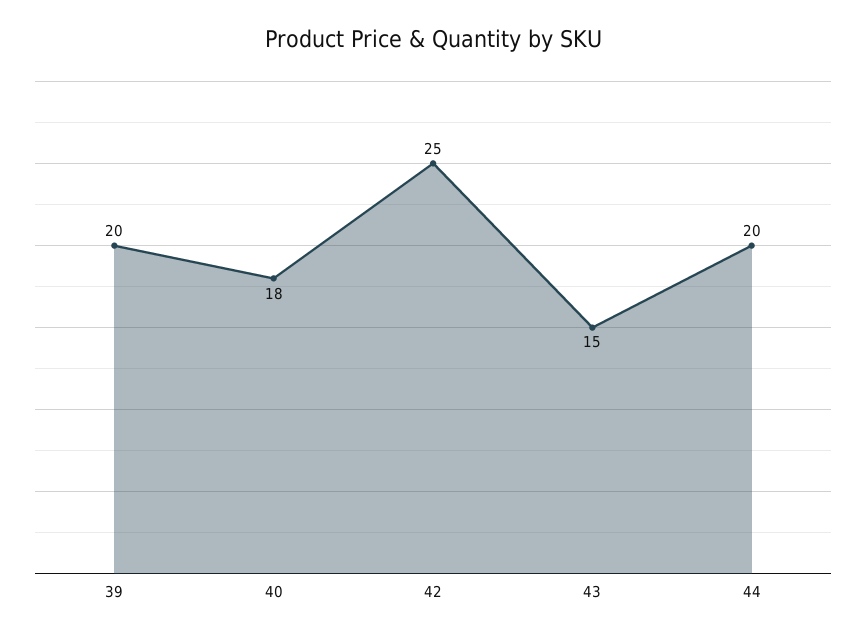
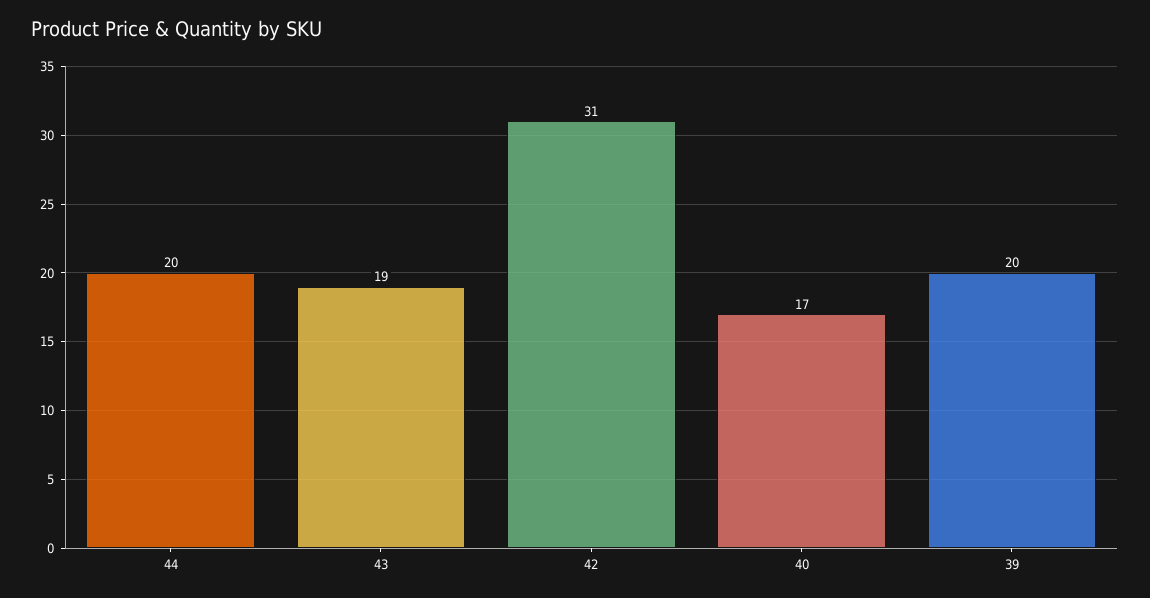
40: 18 -> 17
42: 25 -> 31
43: 15 -> 19

